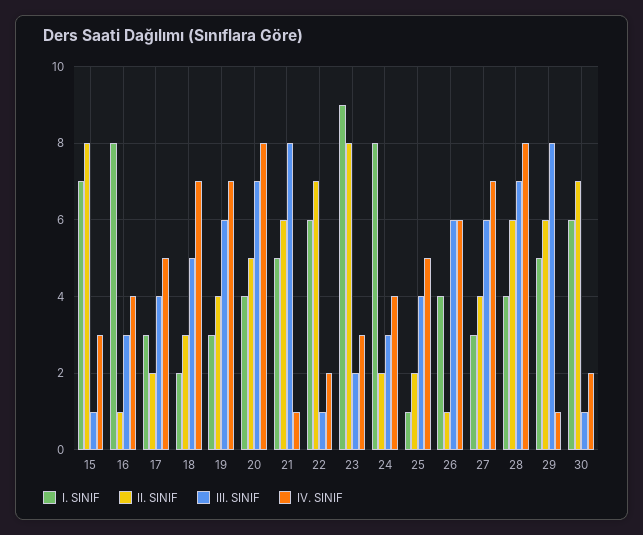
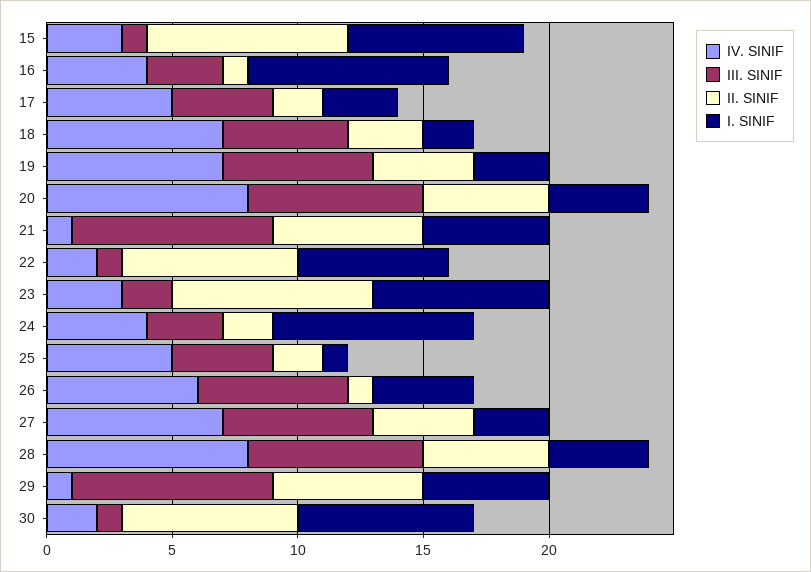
I. SINIF, 23: 9 -> 7
II. SINIF, 28: 6 -> 5
I. SINIF, 30: 6 -> 7

